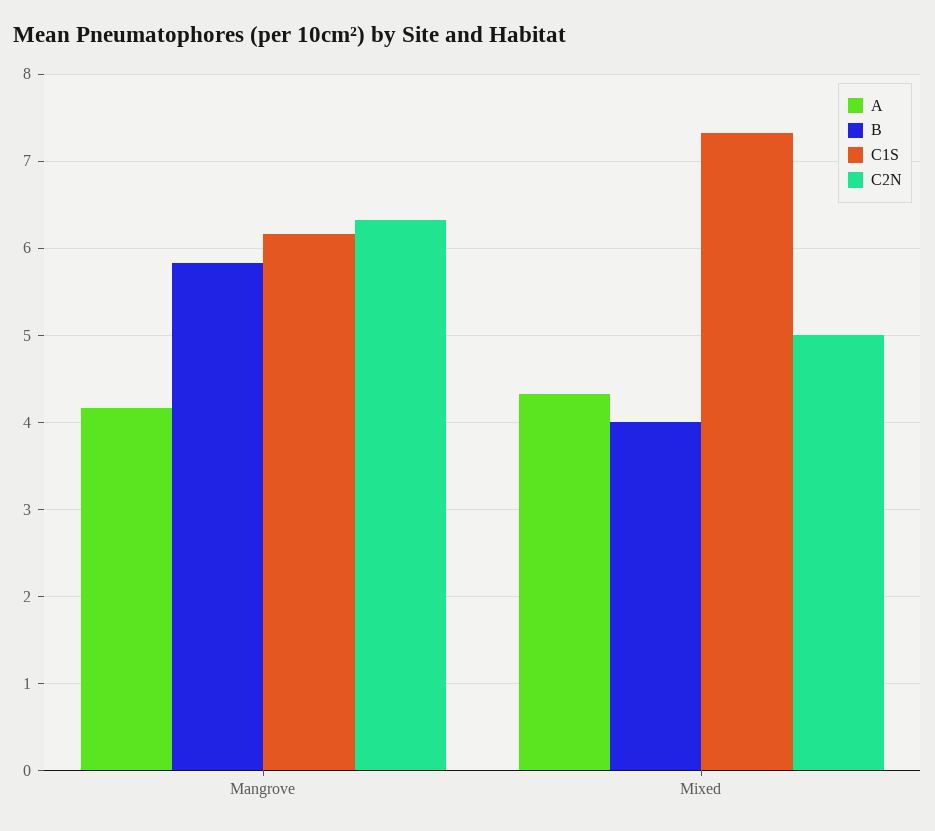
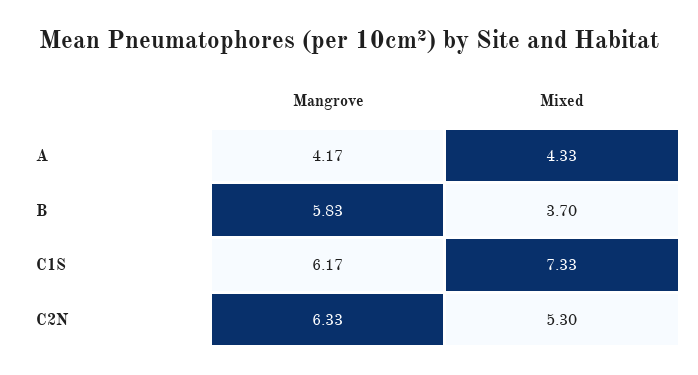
B, Mixed: 4 -> 3.7
C2N, Mixed: 5 -> 5.3

